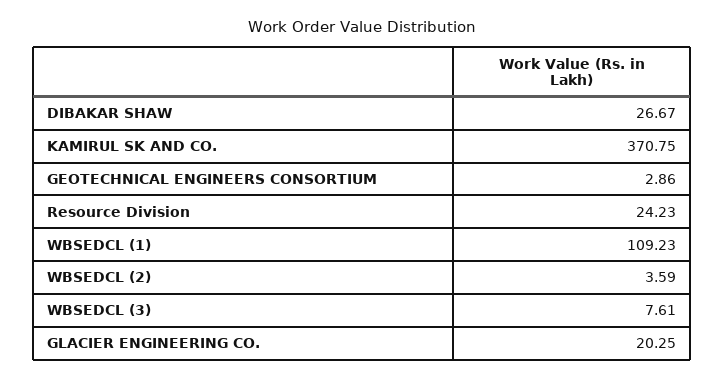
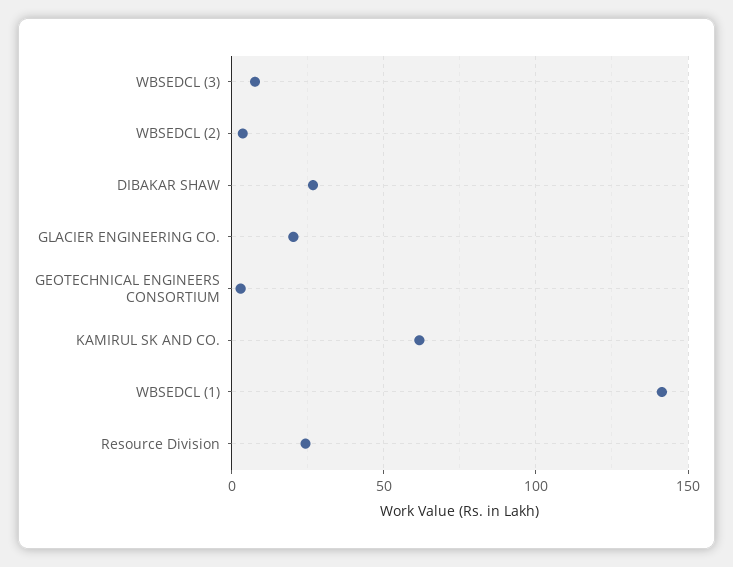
KAMIRUL SK AND CO.: 370.75 -> 60
WBSEDCL (1): 109.23 -> 140

